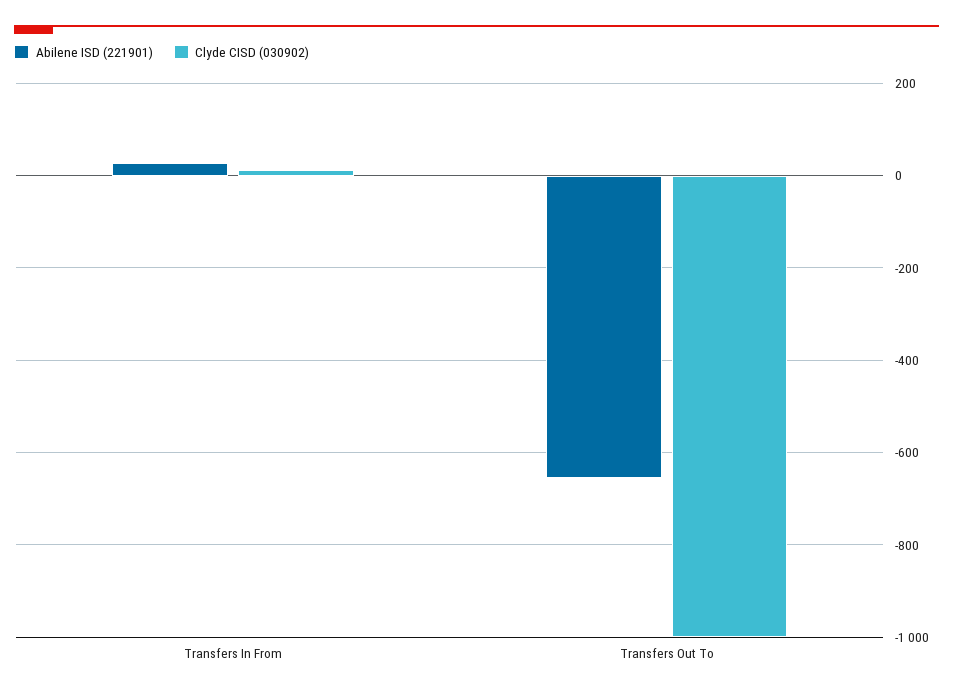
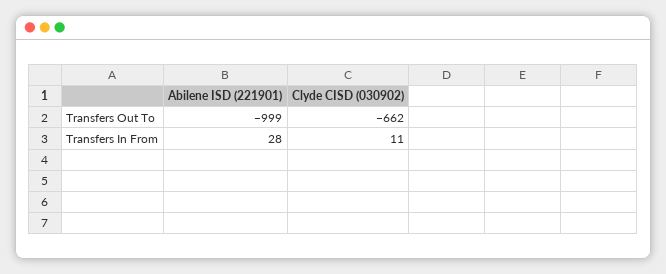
Abilene ISD (221901), Transfers Out To: -660 -> -999
Clyde CISD (030902), Transfers Out To: -1000 -> -662

